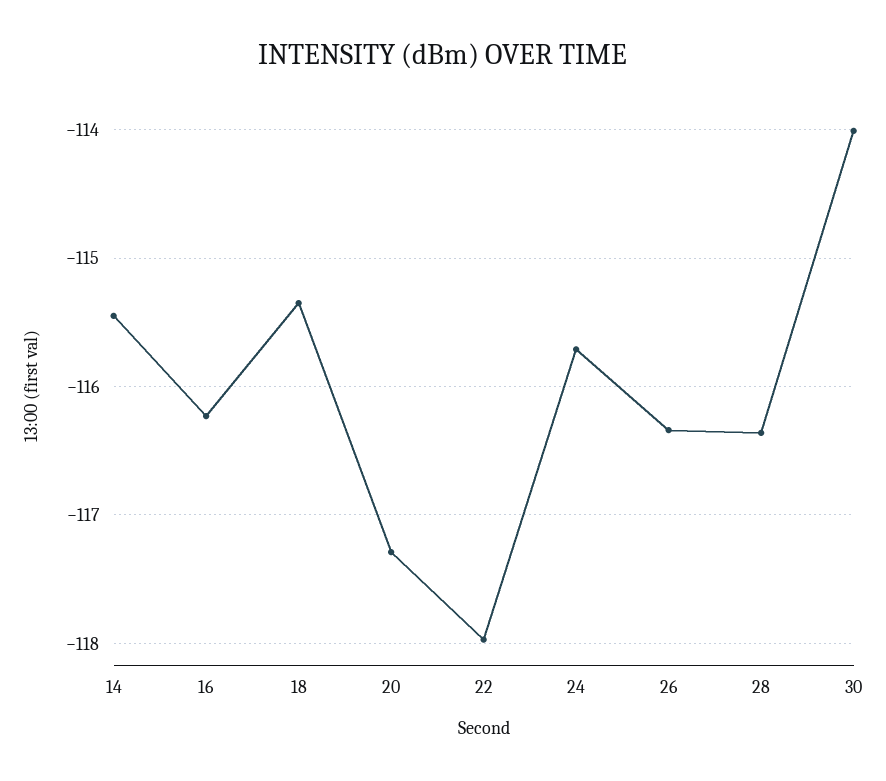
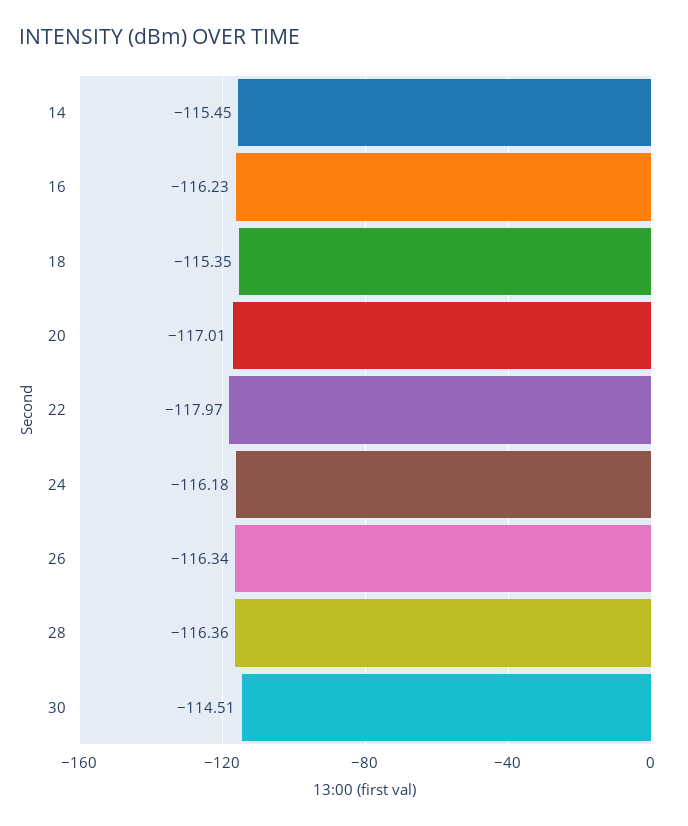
20: -117.3 -> -117.01
24: -115.7 -> -116.18
30: -114 -> -114.51

